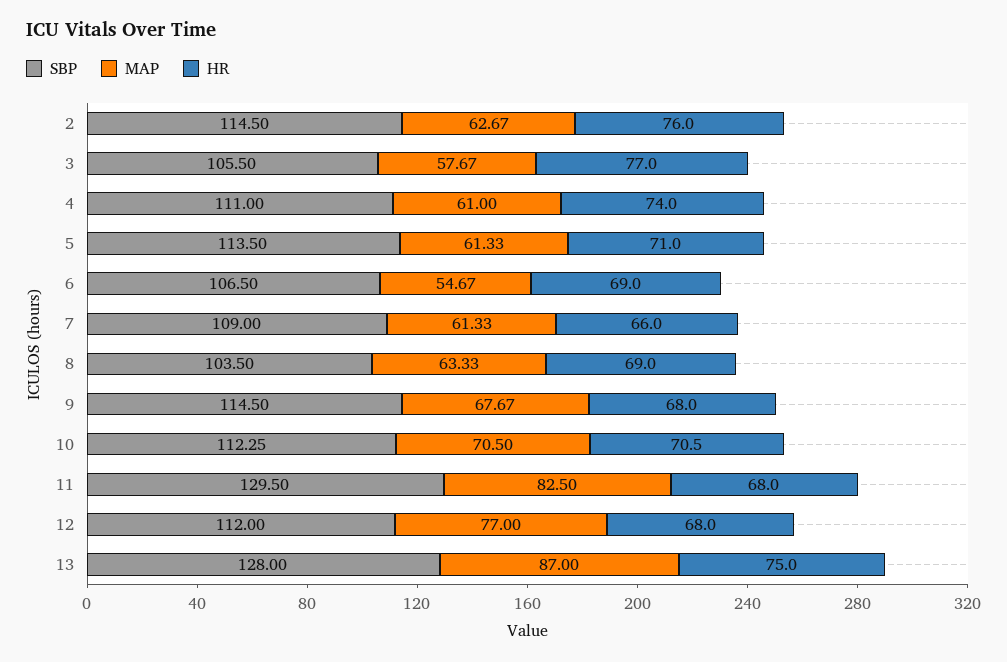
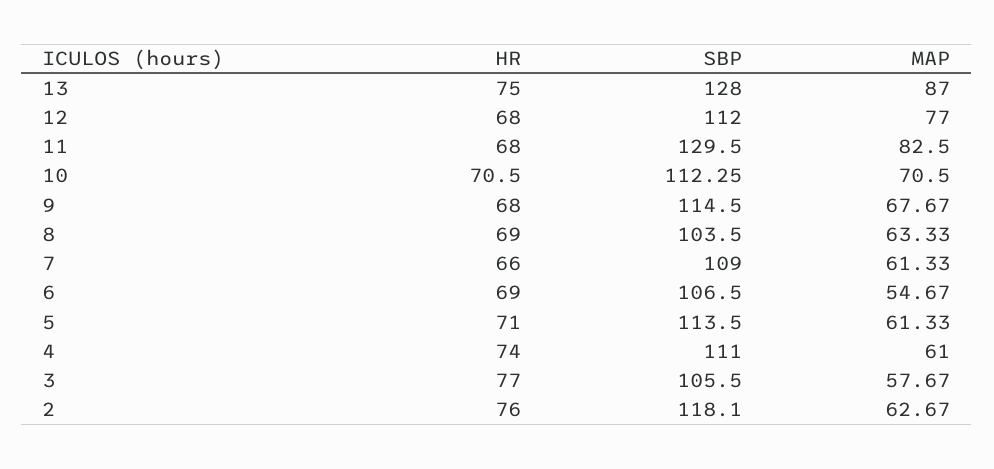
SBP, 2: 114.5 -> 118.1

